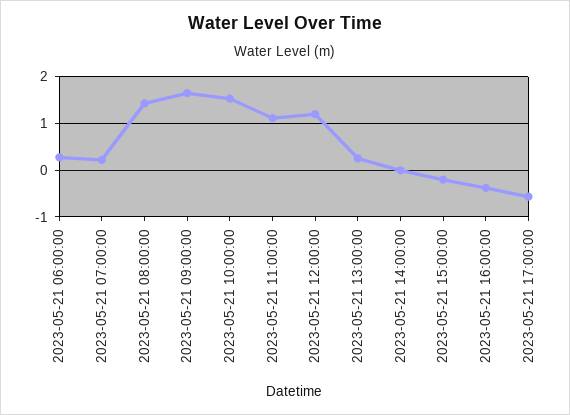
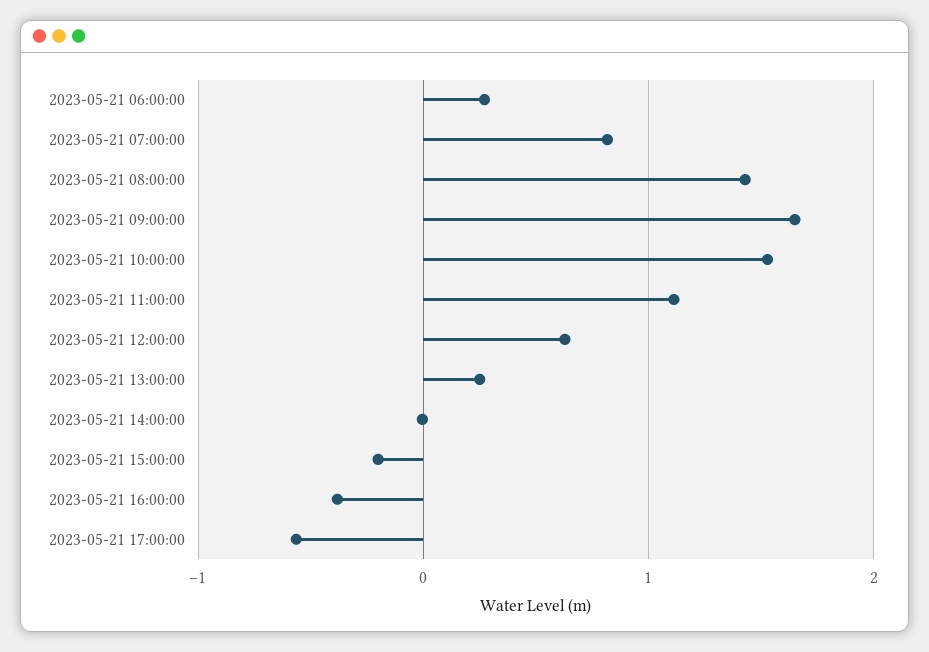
2023-05-21 07:00:00: 0.2 -> 0.8
2023-05-21 12:00:00: 1.2 -> 0.6

